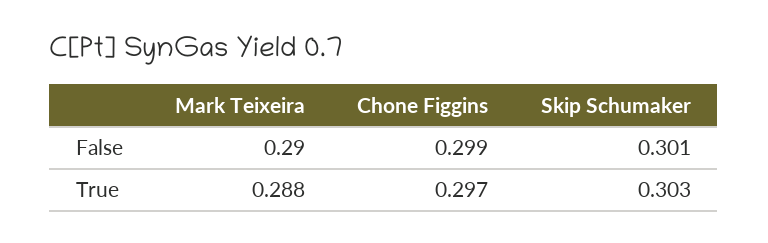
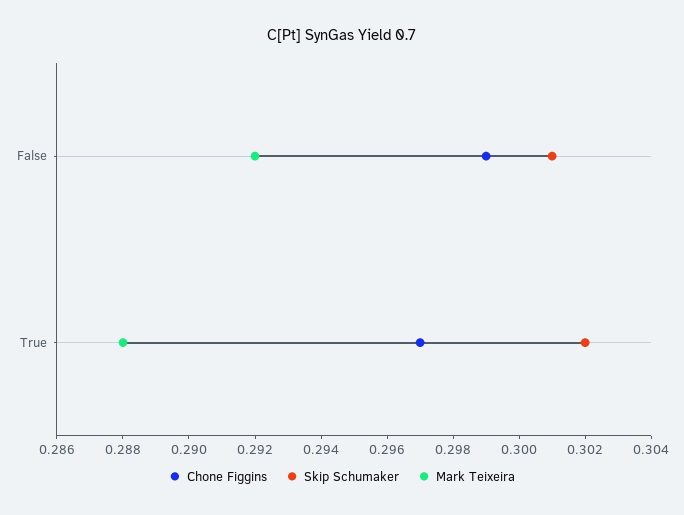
Mark Teixeira, False: 0.29 -> 0.292
Skip Schumaker, True: 0.303 -> 0.302

